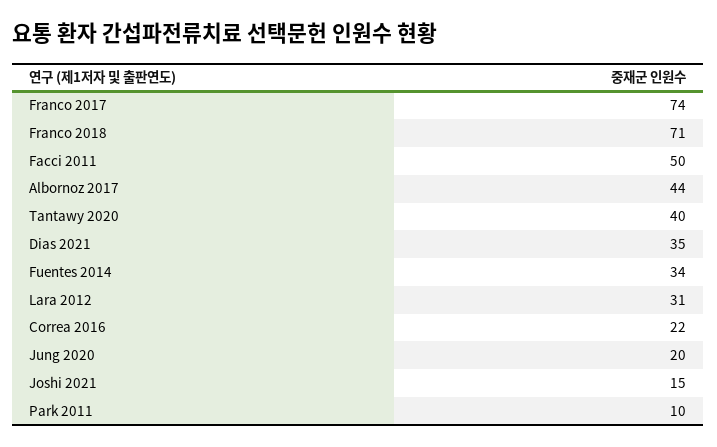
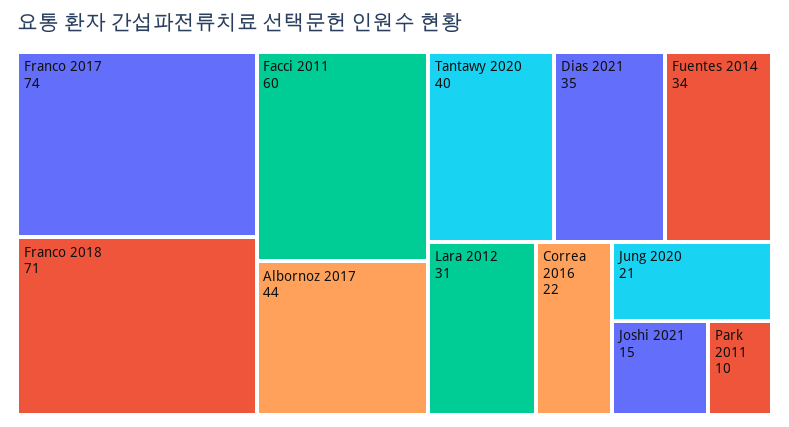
Facci 2011: 50 -> 60
Jung 2020: 20 -> 21

